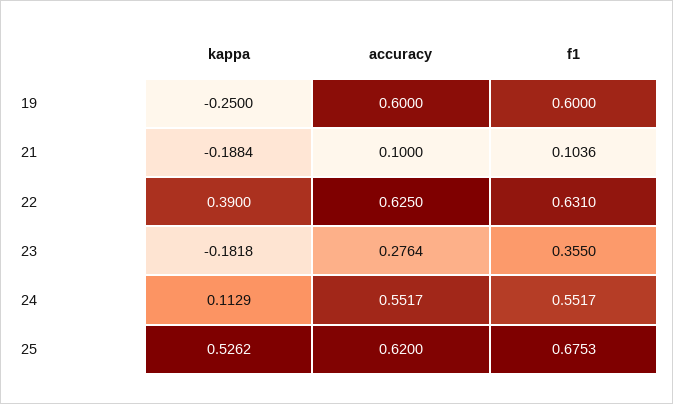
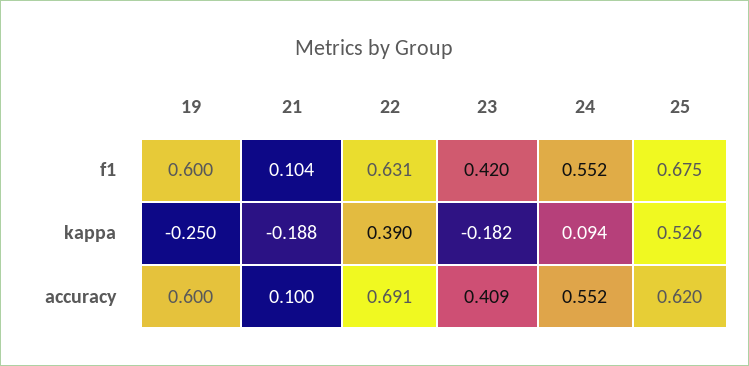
accuracy, 22: 0.625 -> 0.691
accuracy, 23: 0.2764 -> 0.409
f1, 23: 0.355 -> 0.42
kappa, 24: 0.1129 -> 0.094

